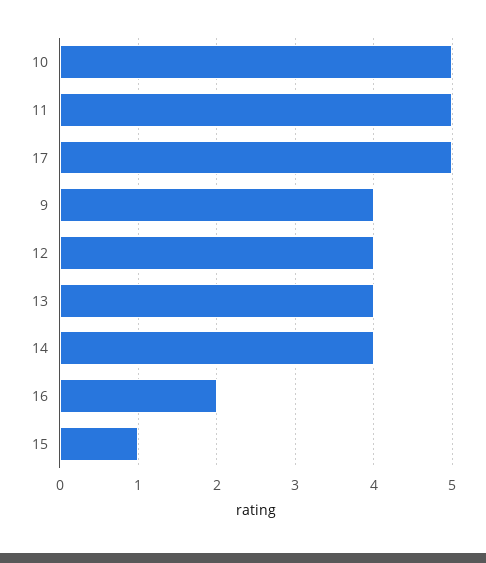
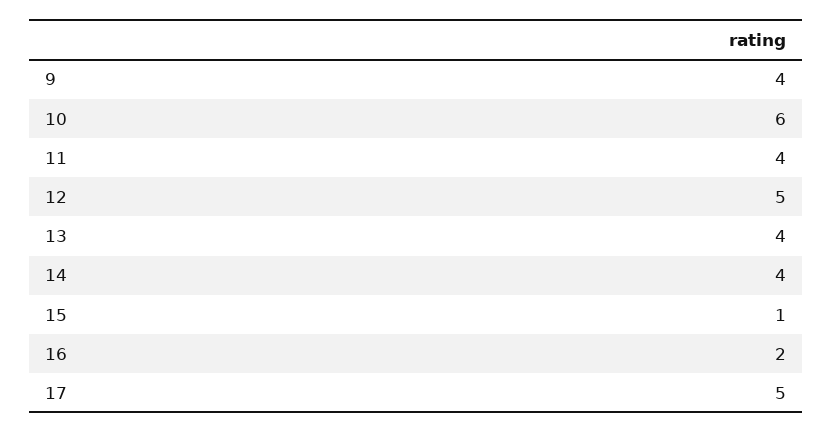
10: 5 -> 6
11: 5 -> 4
12: 4 -> 5

